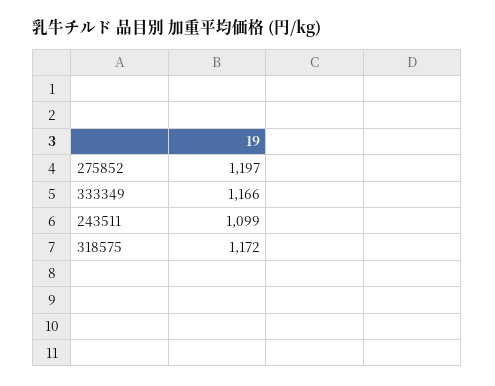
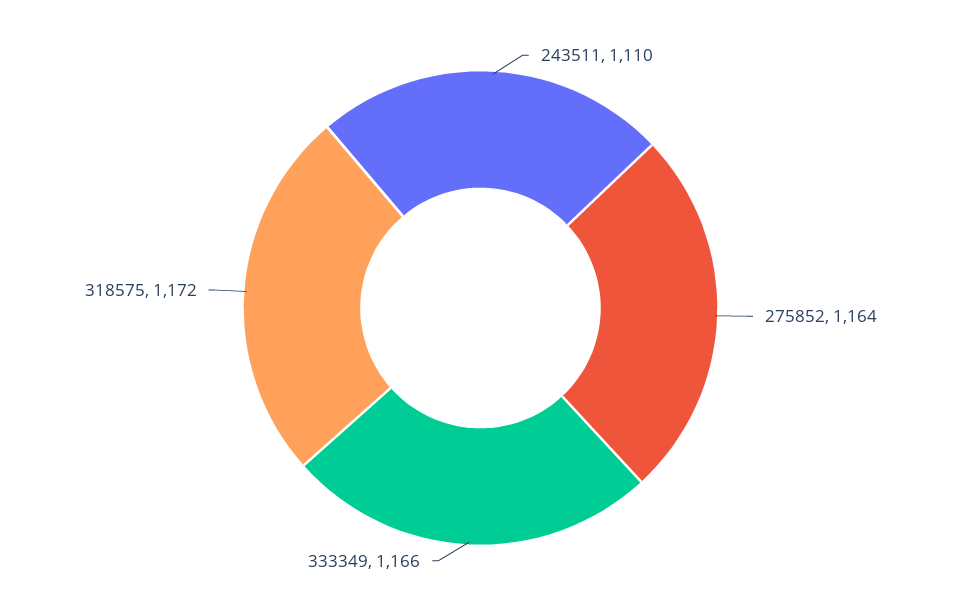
275852: 1197 -> 1164
243511: 1099 -> 1110

